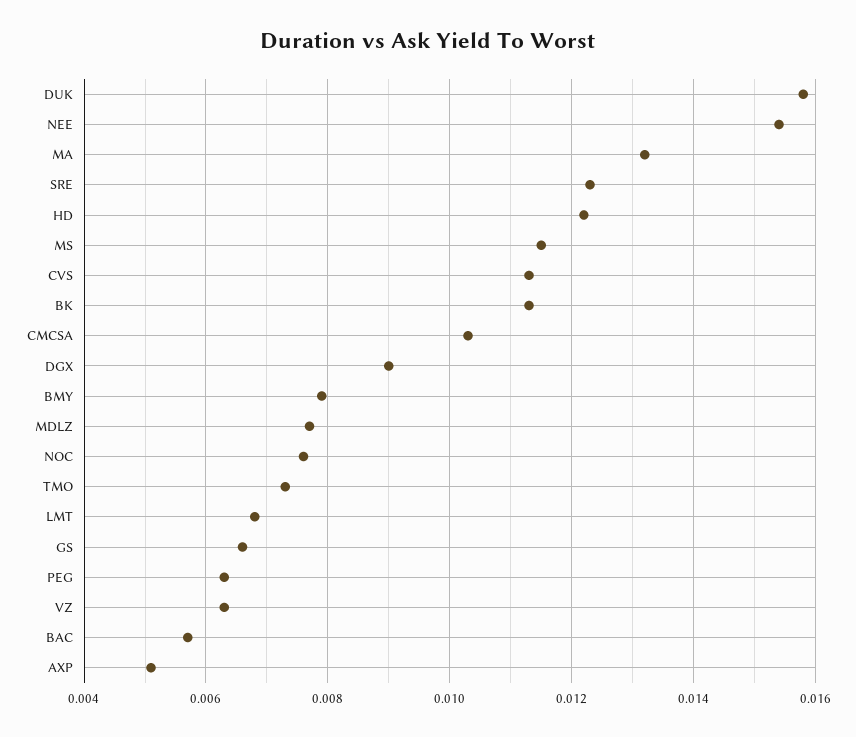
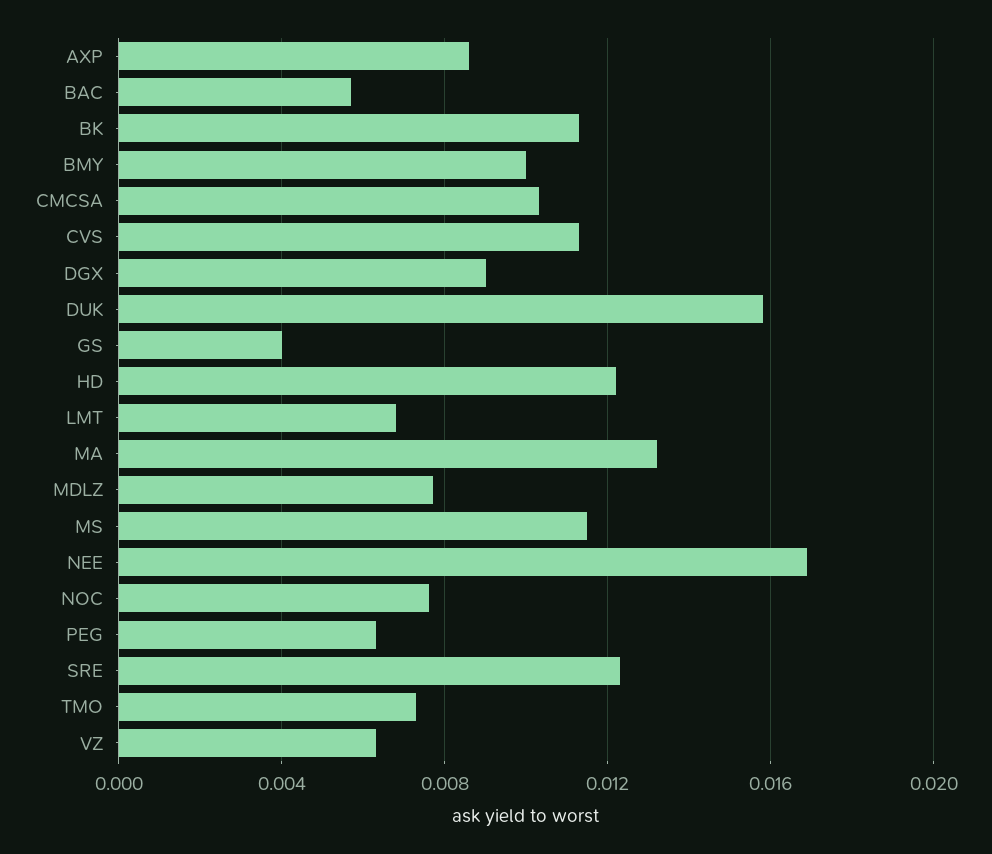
NEE: 0.0155 -> 0.017
BMY: 0.008 -> 0.01
GS: 0.0065 -> 0.004
AXP: 0.005 -> 0.0085

